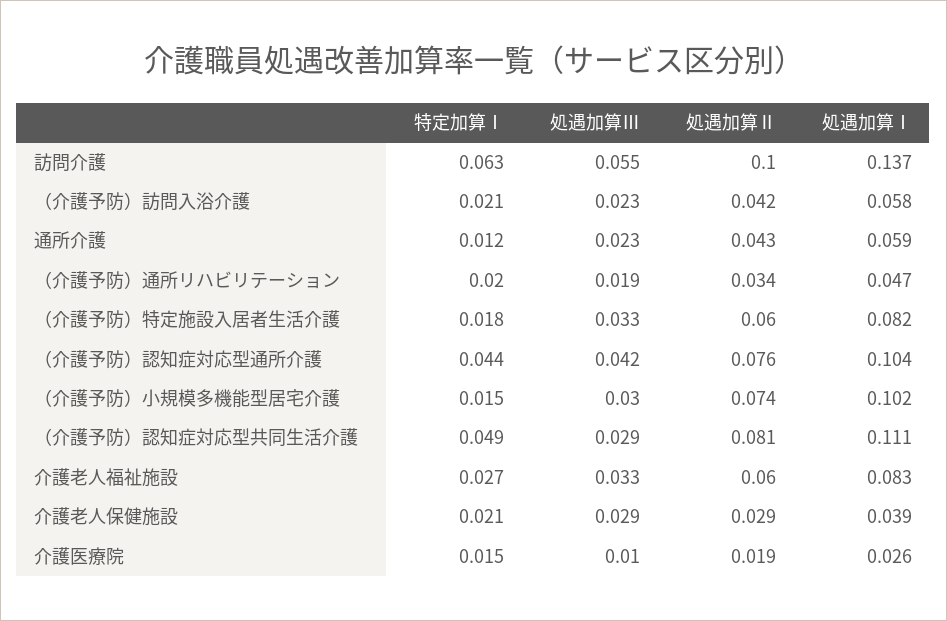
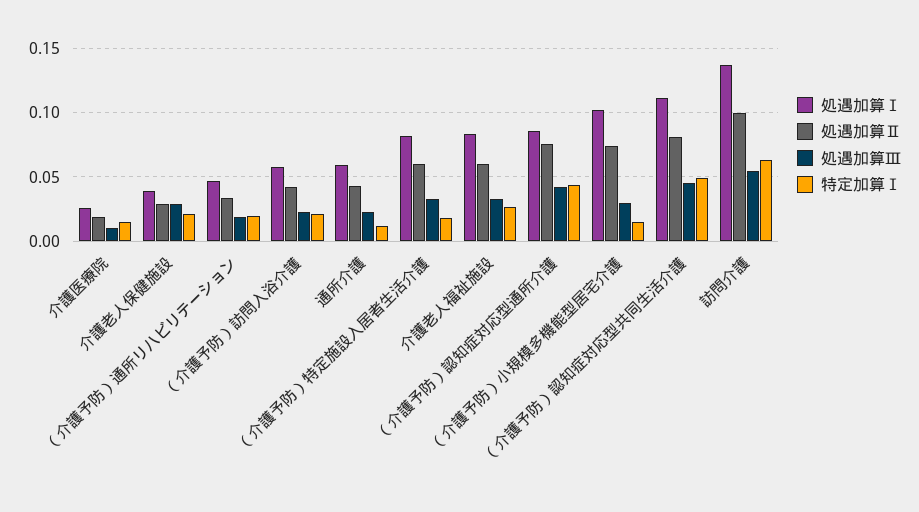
処遇加算Ⅰ, （介護予防）認知症対応型通所介護: 0.104 -> 0.085
処遇加算Ⅲ, （介護予防）認知症対応型共同生活介護: 0.029 -> 0.045

